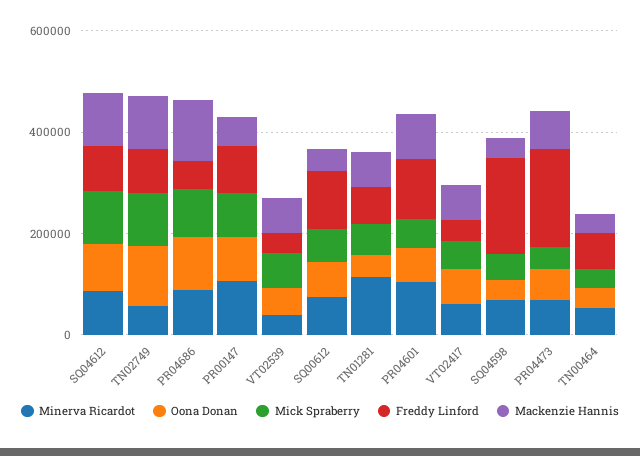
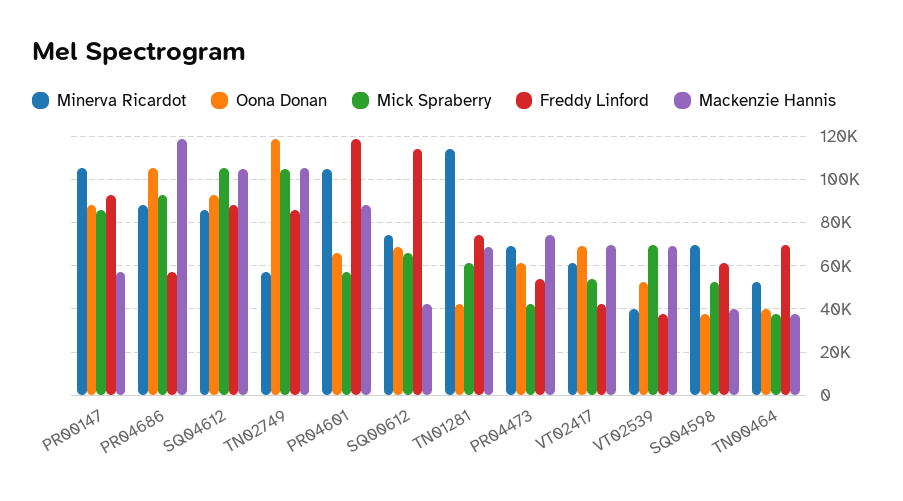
Freddy Linford, SQ04598: 200000 -> 60000
Freddy Linford, PR04473: 200000 -> 55000

